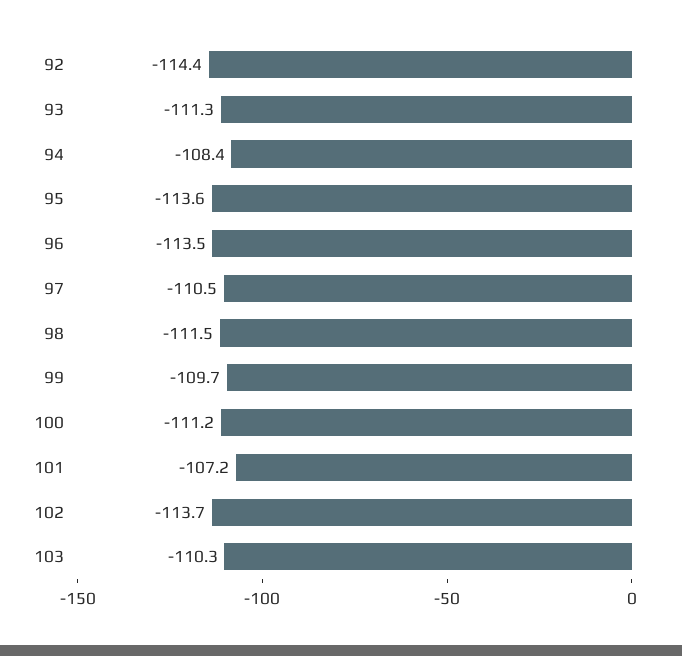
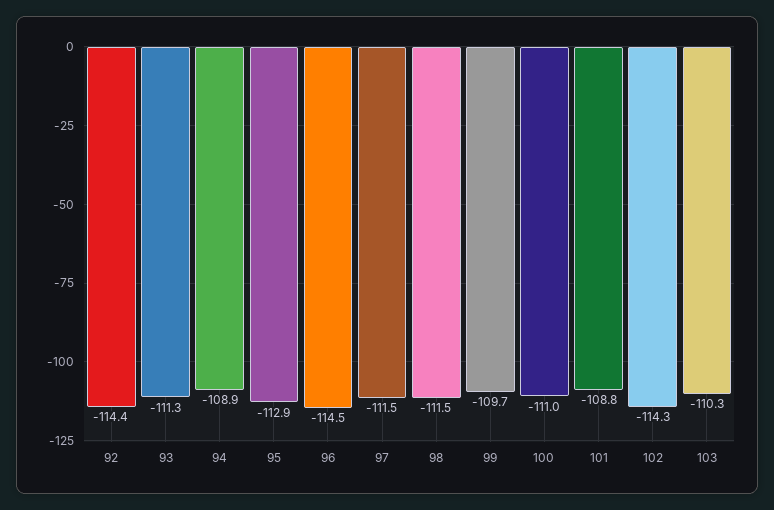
94: -108.4 -> -108.9
95: -113.6 -> -112.9
96: -113.5 -> -114.5
97: -110.5 -> -111.5
100: -111.2 -> -111
101: -107.2 -> -108.8
102: -113.7 -> -114.3

